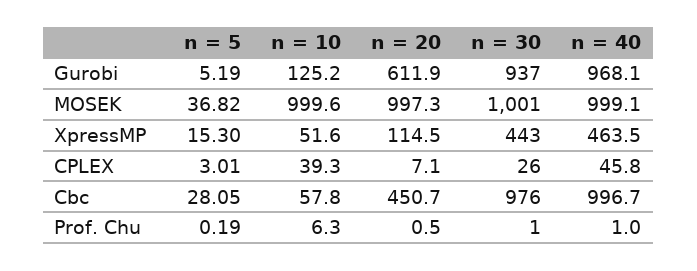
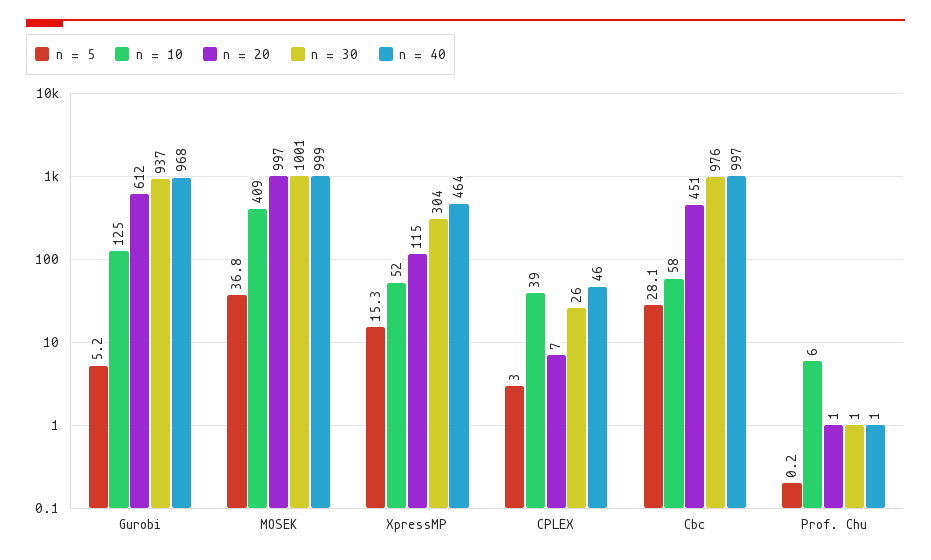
n = 10, MOSEK: 999.6 -> 409
n = 30, XpressMP: 443 -> 304

